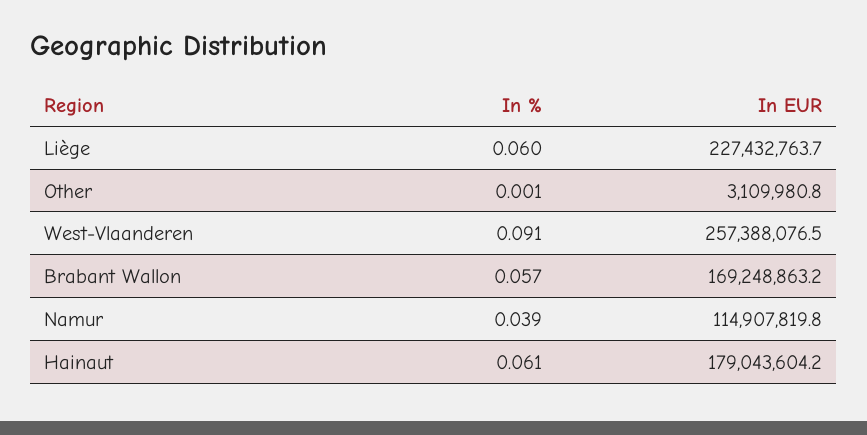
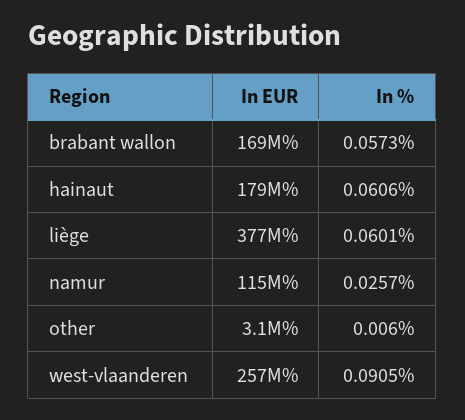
In EUR, Liège: 227432763.7 -> 377000000
In %, Other: 0.001 -> 0.006
In %, Namur: 0.039 -> 0.0257

